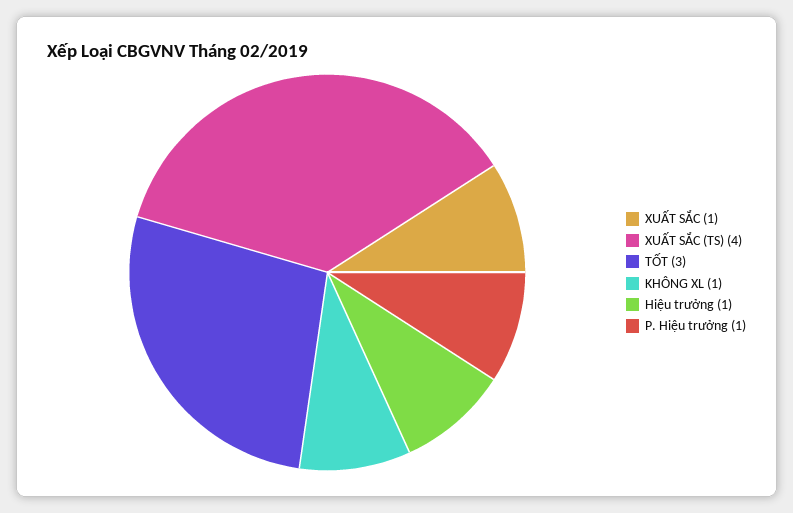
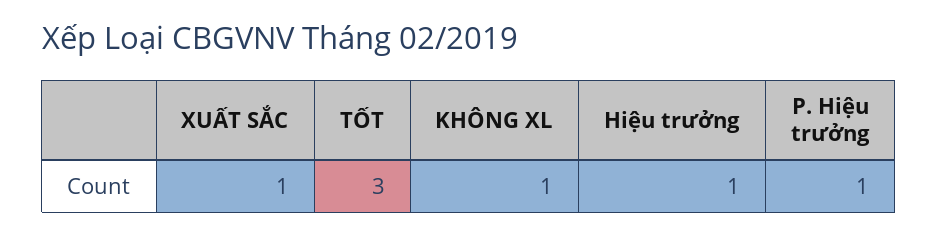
XUẤT SẮC (TS): 4 -> none

